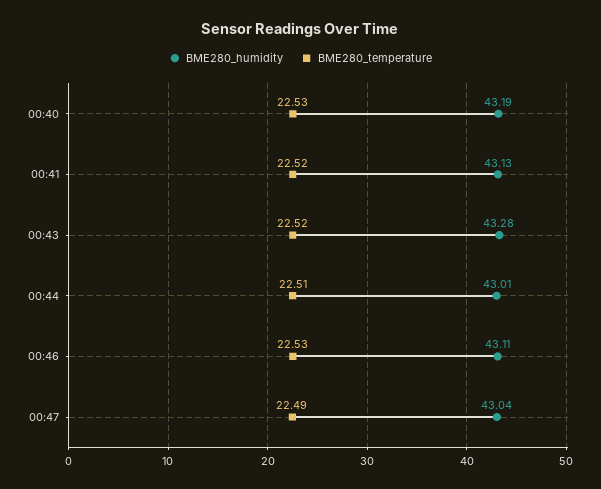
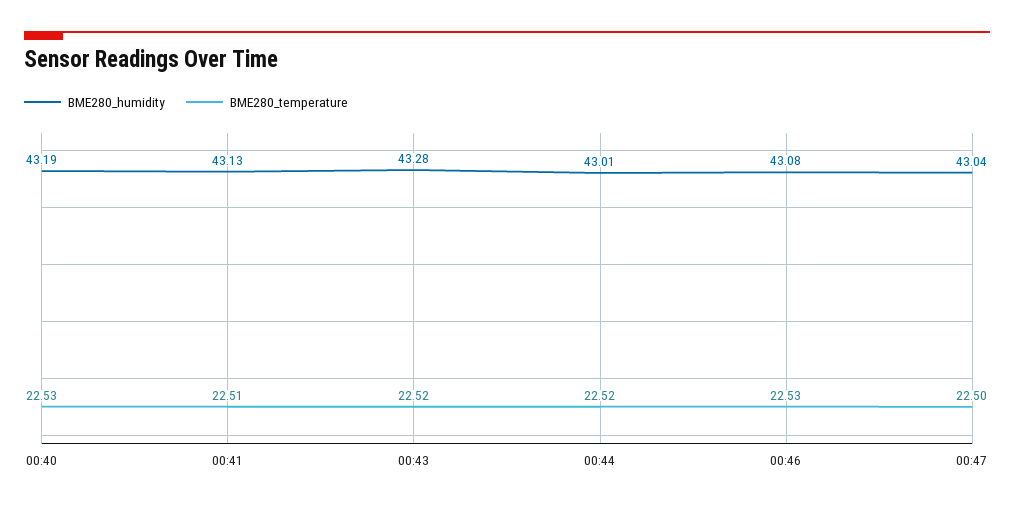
BME280_temperature, 00:41: 22.52 -> 22.51
BME280_temperature, 00:44: 22.51 -> 22.52
BME280_humidity, 00:46: 43.11 -> 43.08
BME280_temperature, 00:47: 22.49 -> 22.5

